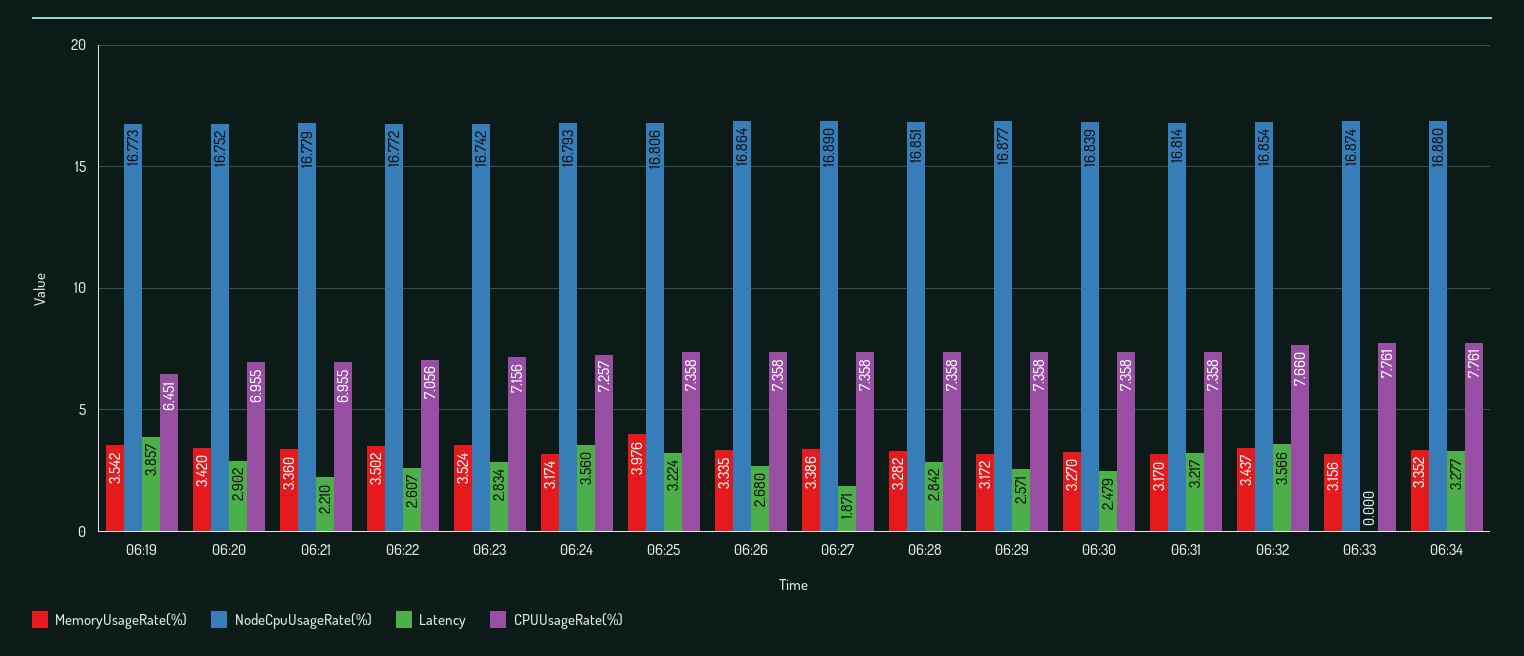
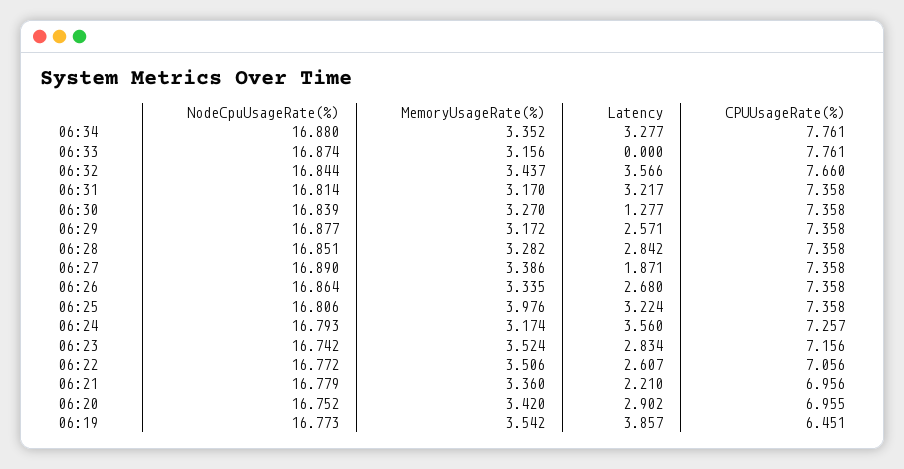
CPUUsageRate(%), 06:21: 6.955 -> 6.956
MemoryUsageRate(%), 06:22: 3.502 -> 3.506
Latency, 06:30: 2.479 -> 1.277
NodeCpuUsageRate(%), 06:32: 16.854 -> 16.844

